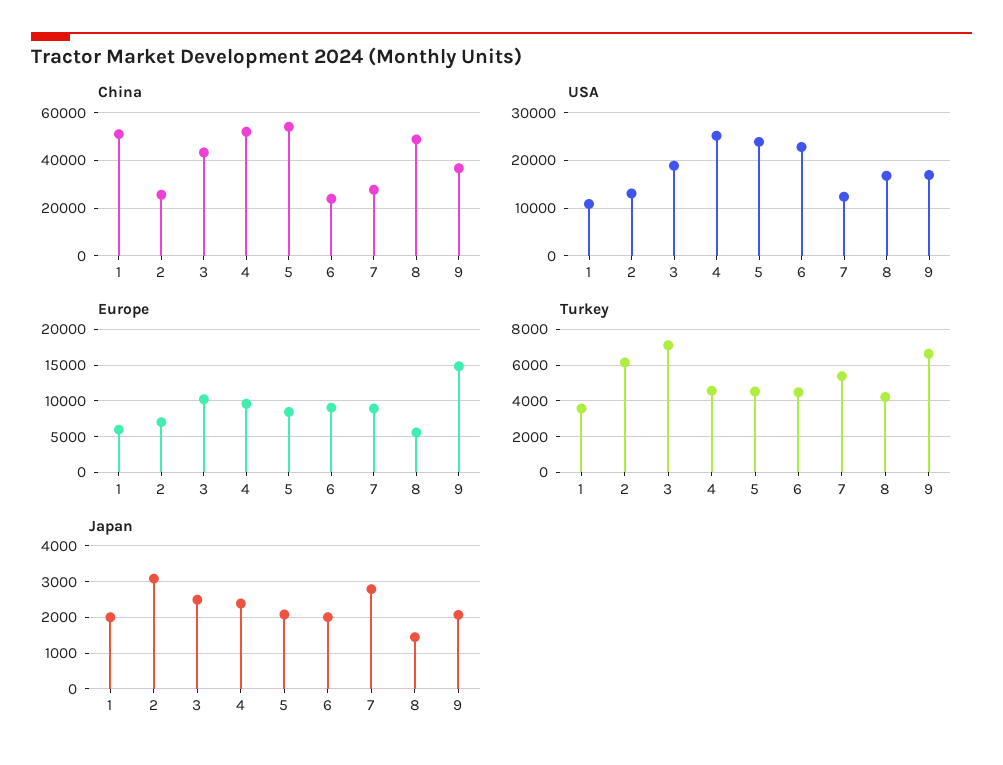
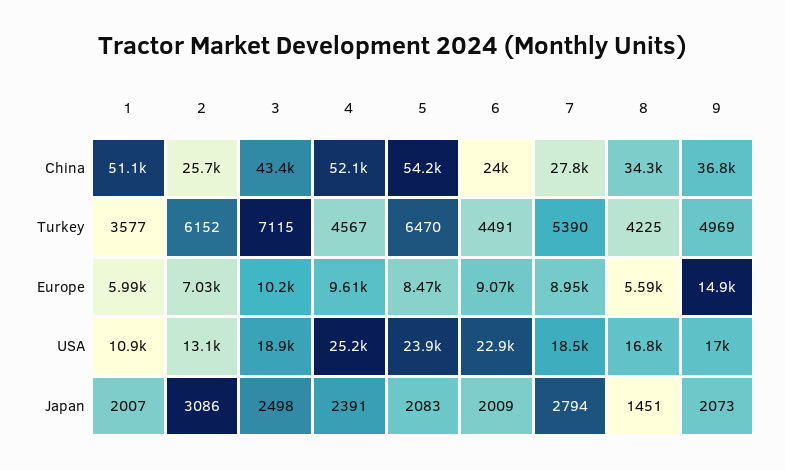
China, 8: 50000 -> 34300
USA, 7: 12000 -> 18500
Turkey, 5: 4500 -> 6470
Turkey, 9: 6500 -> 4969

